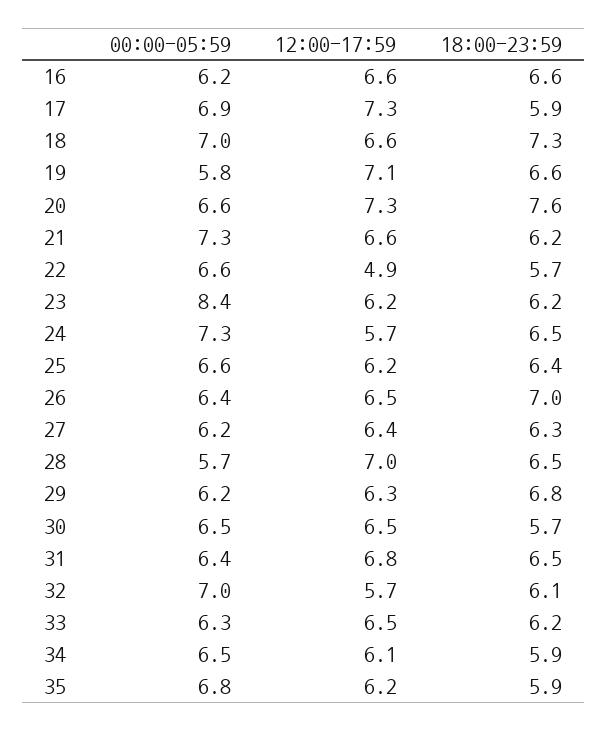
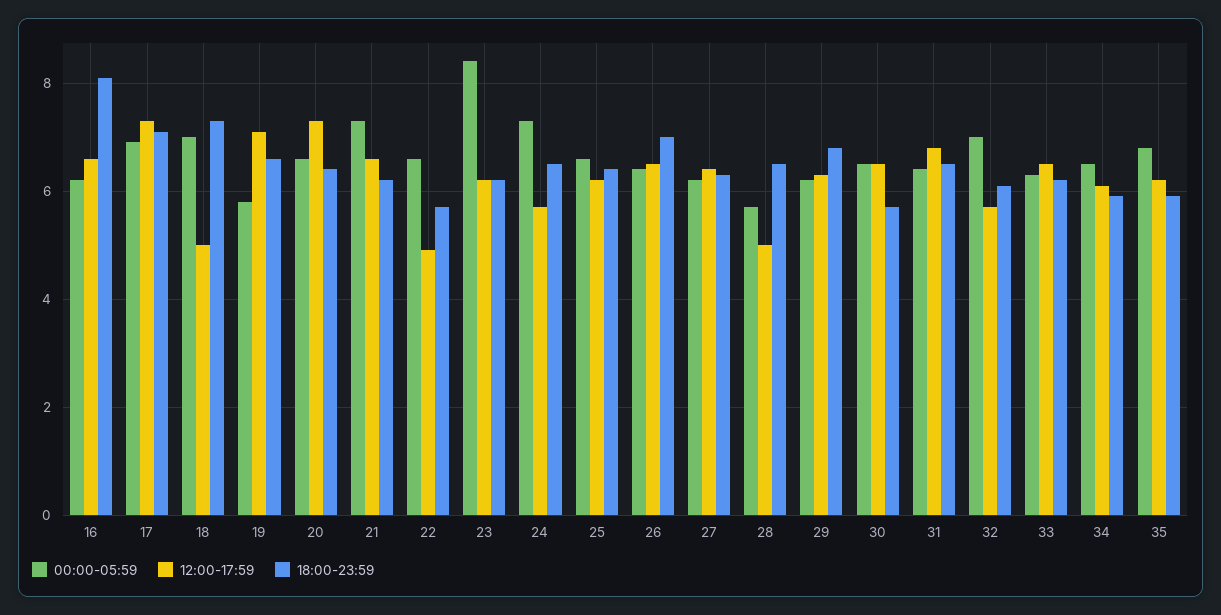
18:00-23:59, 16: 6.6 -> 8
18:00-23:59, 17: 5.9 -> 7
12:00-17:59, 18: 6.6 -> 5
18:00-23:59, 20: 7.6 -> 6.5
12:00-17:59, 28: 7 -> 5

